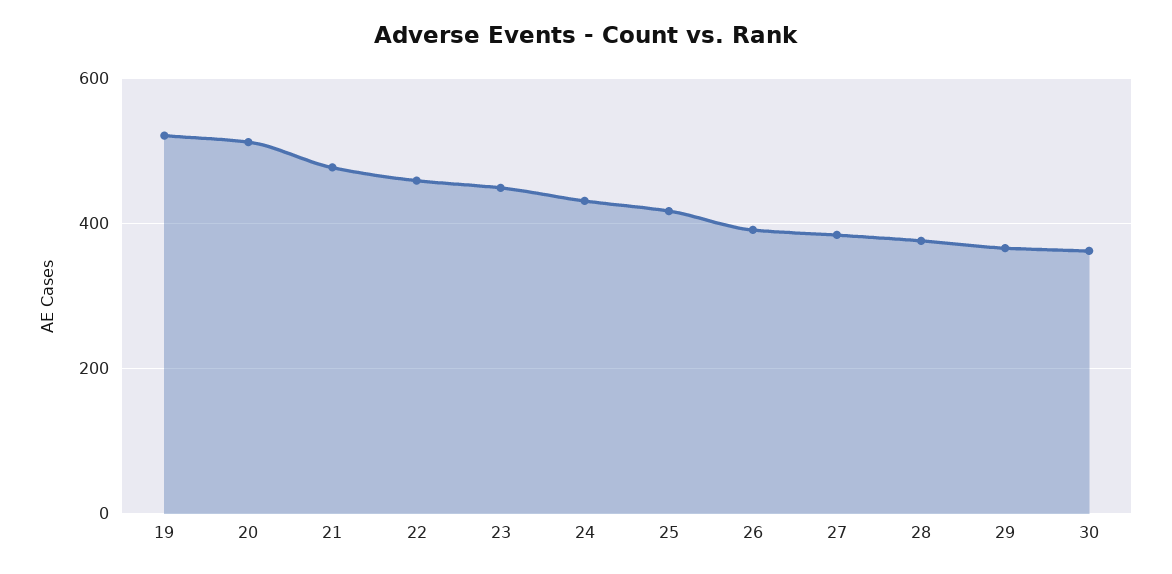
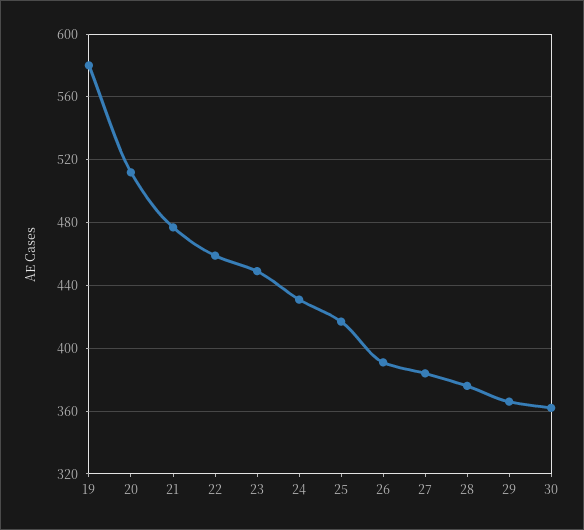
19: 520 -> 580

